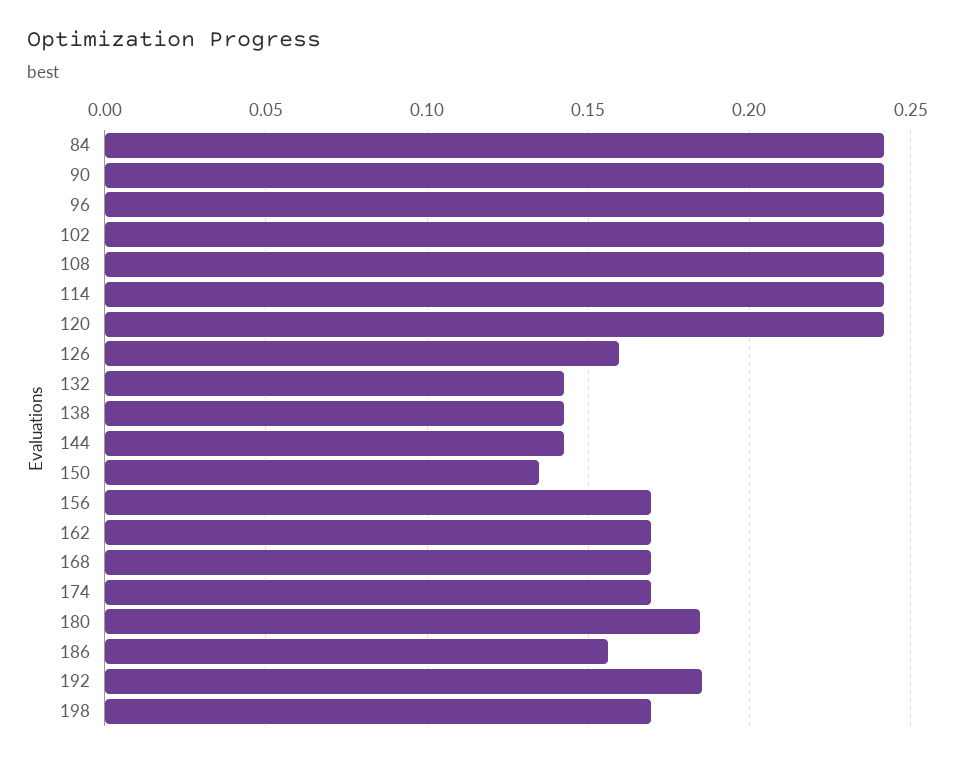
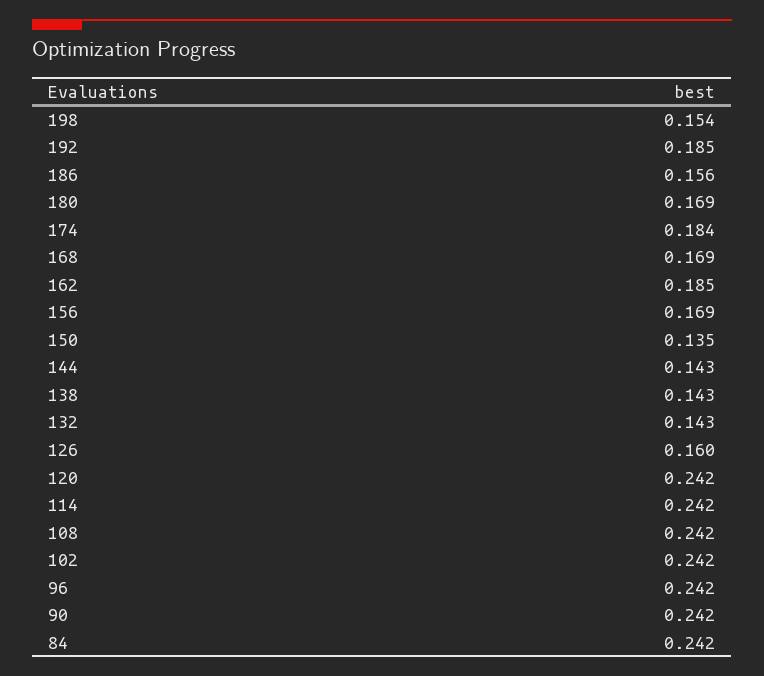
162: 0.17 -> 0.185
174: 0.17 -> 0.184
180: 0.185 -> 0.169
198: 0.17 -> 0.154

